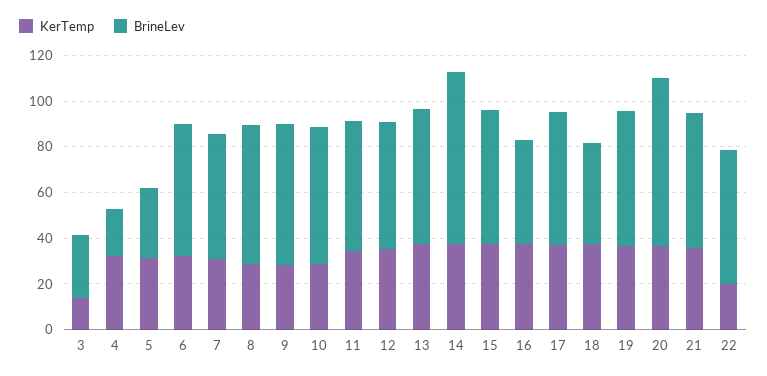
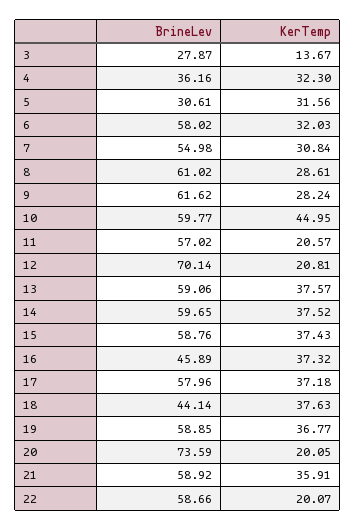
BrineLev, 4: 20 -> 36.16
KerTemp, 10: 30 -> 44.95
KerTemp, 11: 35 -> 20.57
KerTemp, 12: 35 -> 20.81
BrineLev, 12: 55 -> 70.14
BrineLev, 14: 75 -> 59.65
KerTemp, 20: 35 -> 20.05

